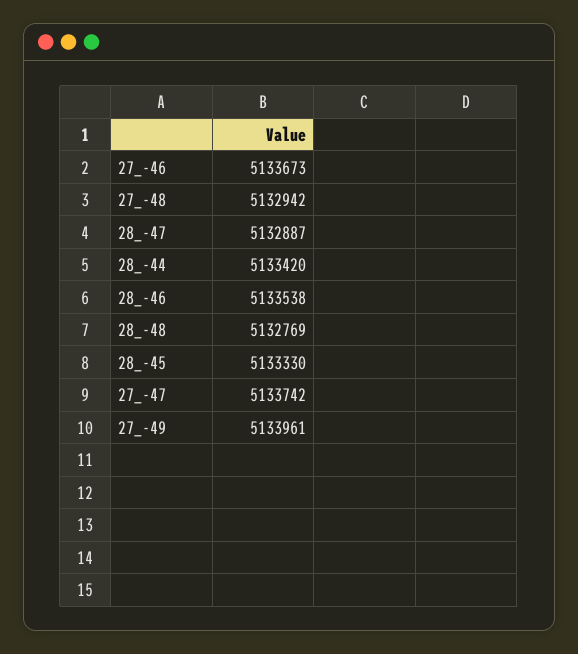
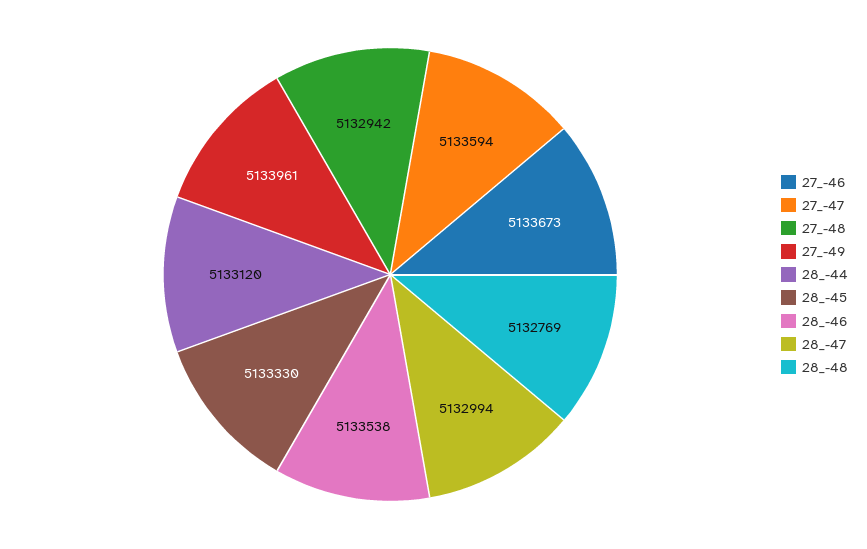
28_-47: 5132887 -> 5132994
28_-44: 5133420 -> 5133120
27_-47: 5133742 -> 5133594

